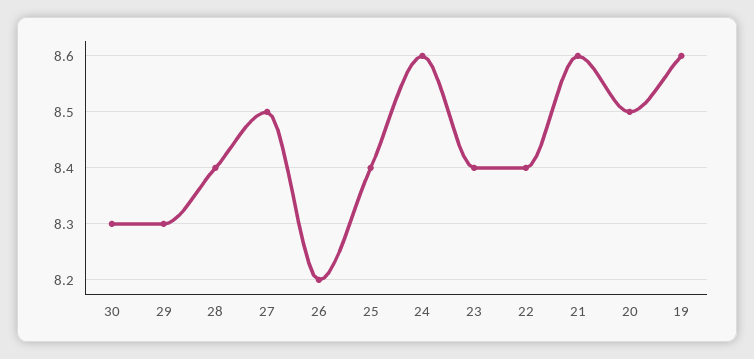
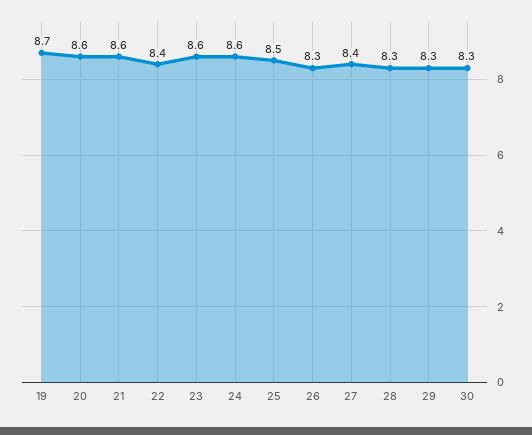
28: 8.4 -> 8.3
27: 8.5 -> 8.4
26: 8.2 -> 8.3
25: 8.4 -> 8.5
23: 8.4 -> 8.6
20: 8.5 -> 8.6
19: 8.6 -> 8.7

